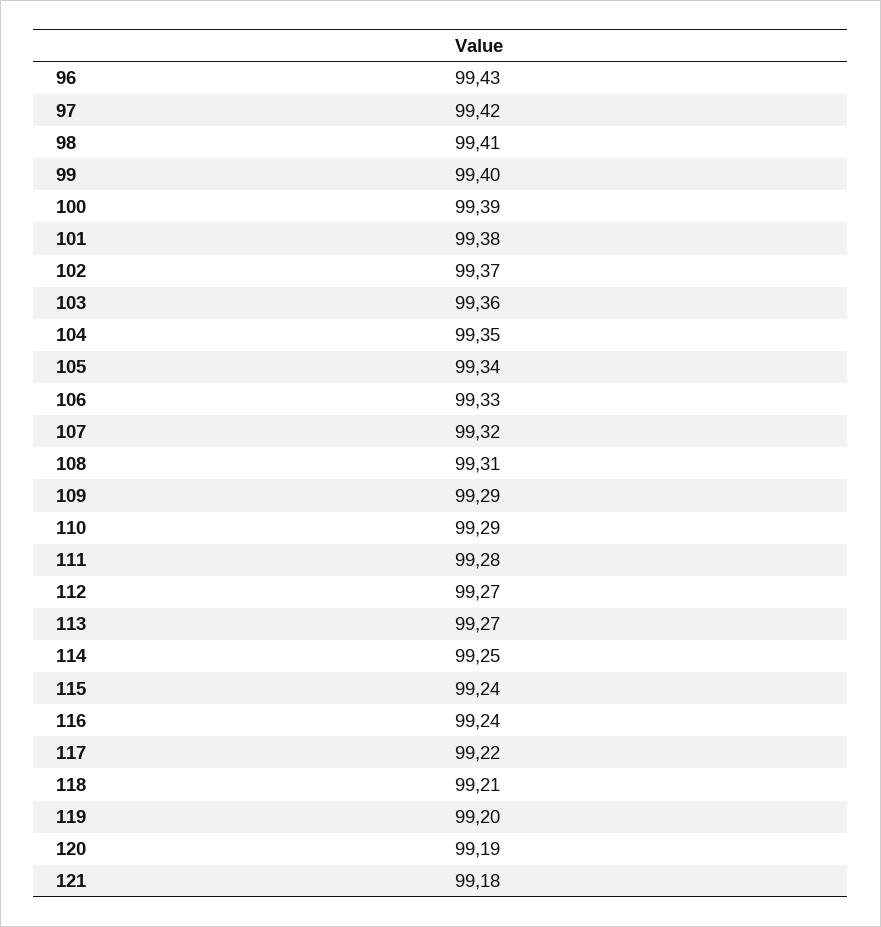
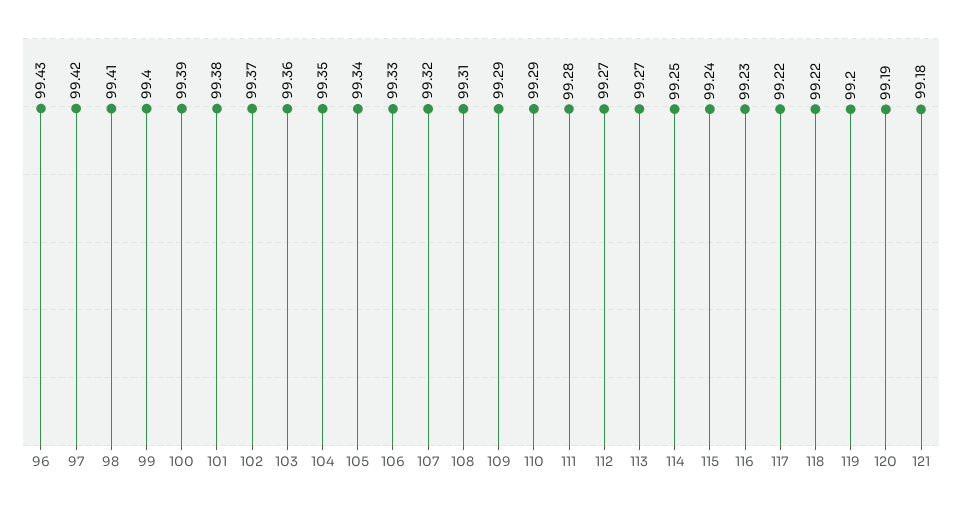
116: 99.24 -> 99.23
118: 99.21 -> 99.22

